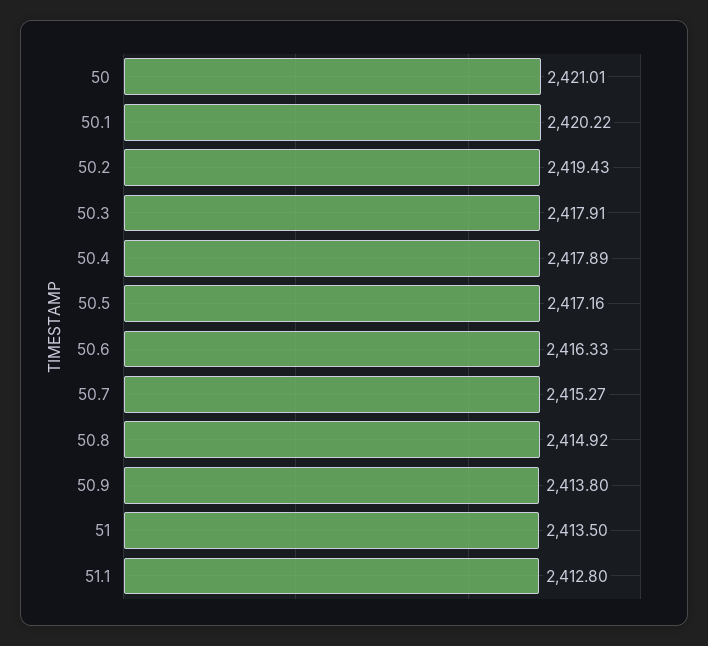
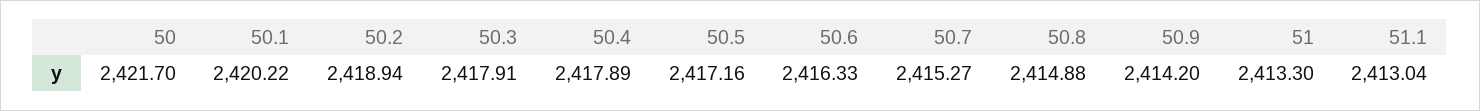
50: 2421.01 -> 2421.7
50.2: 2419.43 -> 2418.94
50.8: 2414.92 -> 2414.88
50.9: 2413.8 -> 2414.2
51: 2413.5 -> 2413.3
51.1: 2412.8 -> 2413.04

